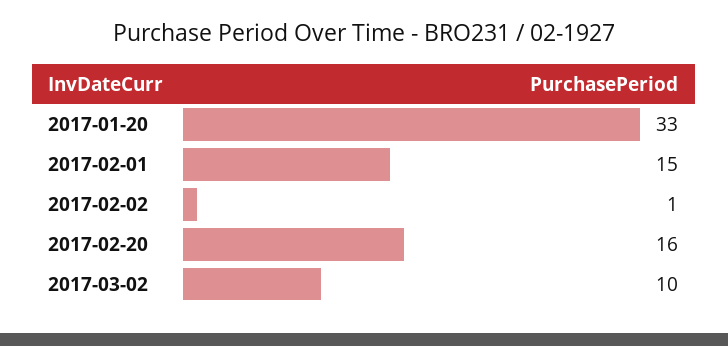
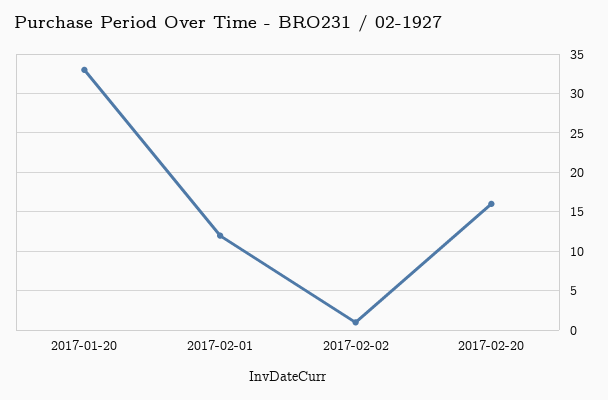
2017-02-01: 15 -> 12
2017-03-02: 10 -> none

